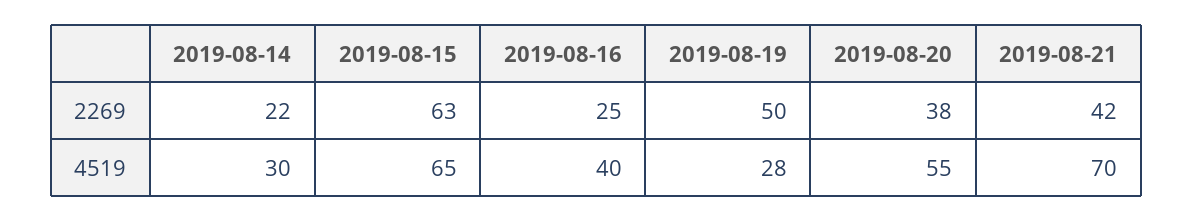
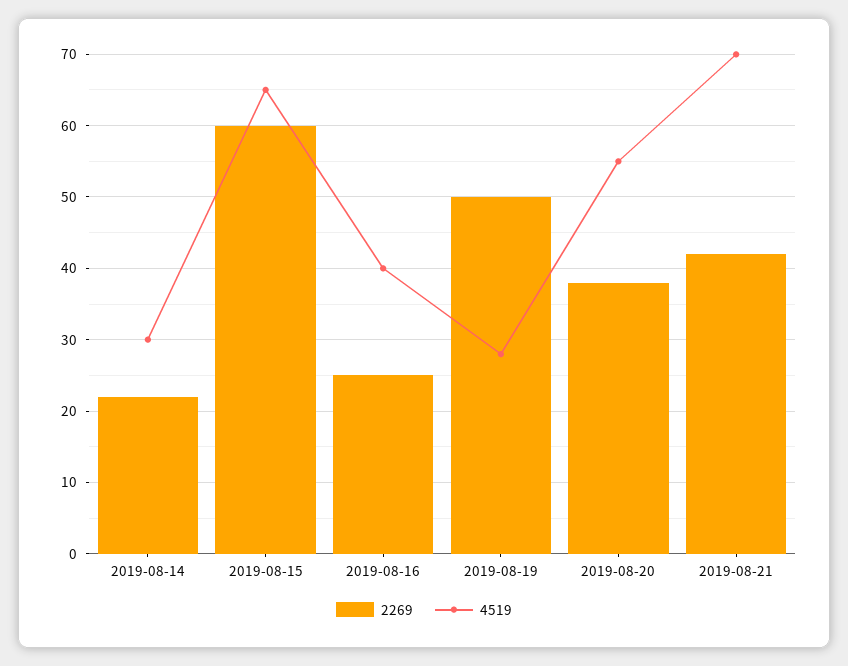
2269, 2019-08-15: 63 -> 60

